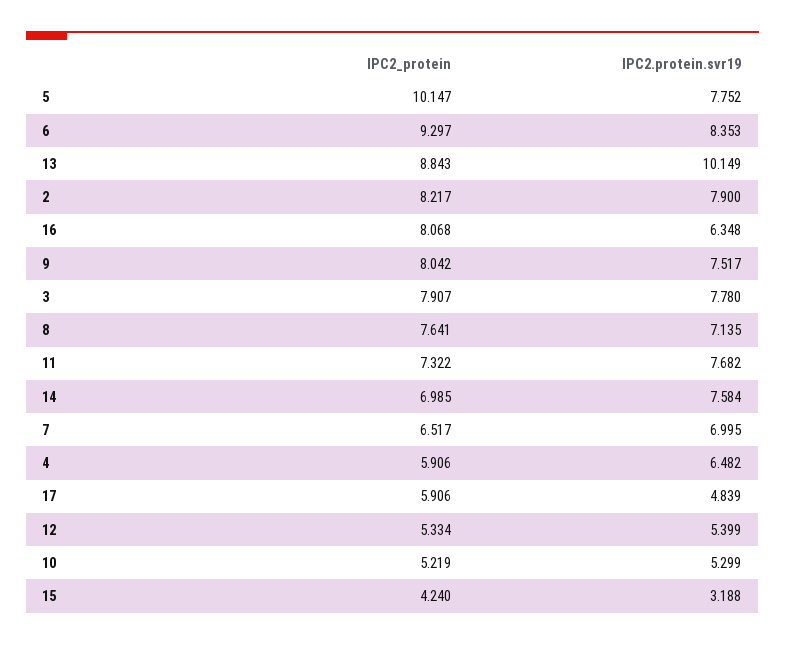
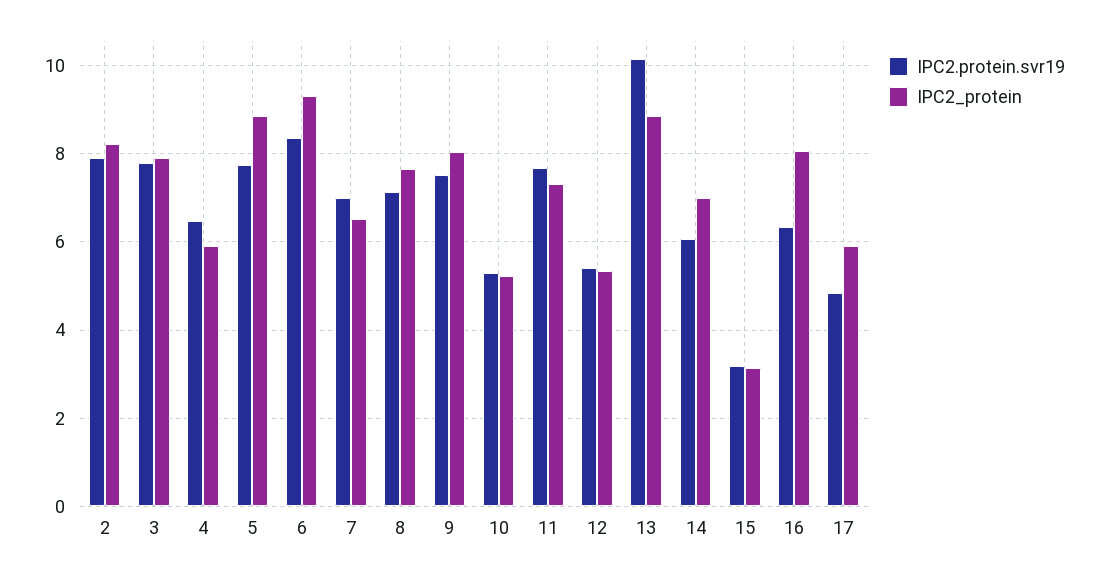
IPC2_protein, 5: 10.147 -> 8.8
IPC2.protein.svr19, 14: 7.584 -> 6
IPC2_protein, 15: 4.24 -> 3.2

